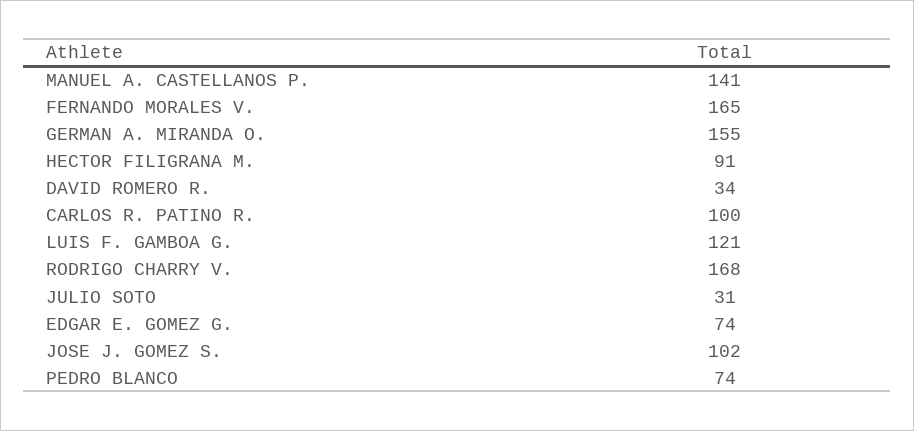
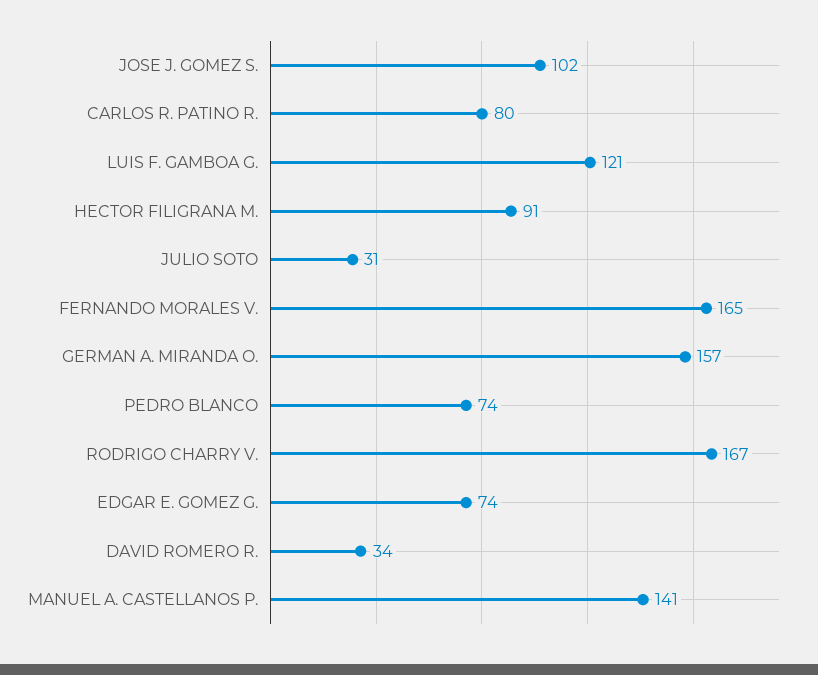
GERMAN A. MIRANDA O.: 155 -> 157
CARLOS R. PATINO R.: 100 -> 80
RODRIGO CHARRY V.: 168 -> 167

